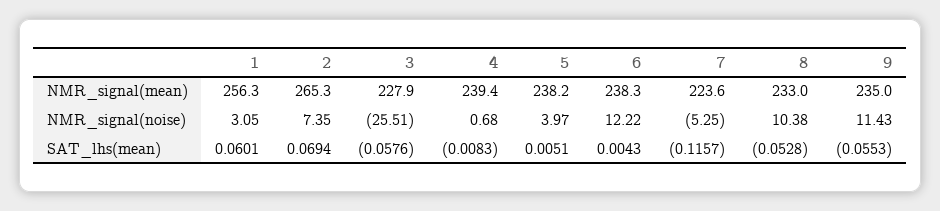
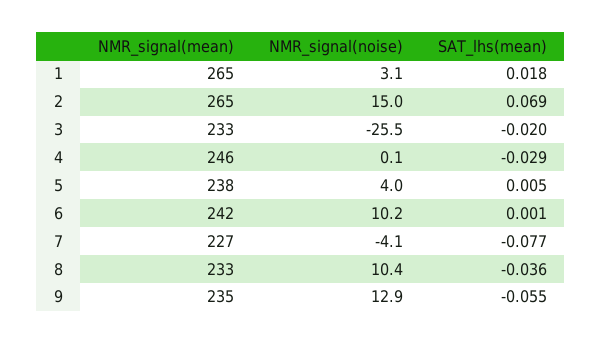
1, NMR_signal(mean): 256.3 -> 265
3, NMR_signal(mean): 227.9 -> 233
4, NMR_signal(mean): 239.4 -> 246
6, NMR_signal(mean): 238.3 -> 242
7, NMR_signal(mean): 223.6 -> 227
2, NMR_signal(noise): 7.35 -> 15
4, NMR_signal(noise): 0.68 -> 0.1
6, NMR_signal(noise): 12.22 -> 10.2
7, NMR_signal(noise): -5.25 -> -4.1
9, NMR_signal(noise): 11.43 -> 12.9
1, SAT_lhs(mean): 0.0601 -> 0.018
3, SAT_lhs(mean): -0.0576 -> -0.02
4, SAT_lhs(mean): -0.0083 -> -0.029
6, SAT_lhs(mean): 0.0043 -> 0.001
7, SAT_lhs(mean): -0.1157 -> -0.077
8, SAT_lhs(mean): -0.0528 -> -0.036

